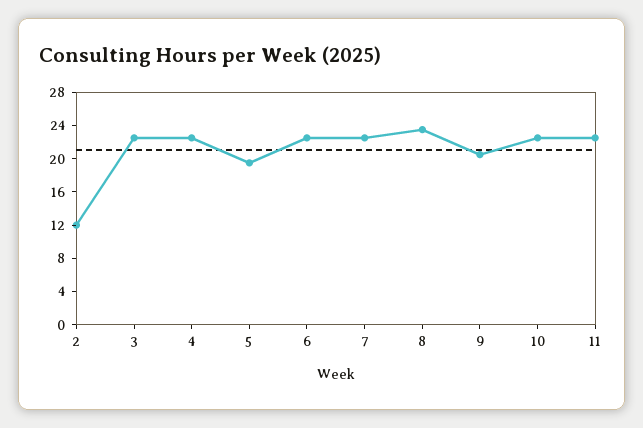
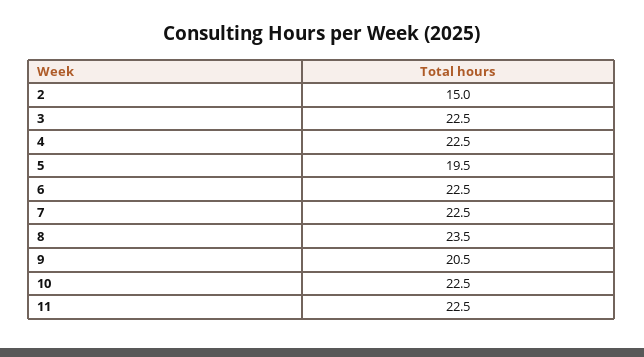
2: 12 -> 15

